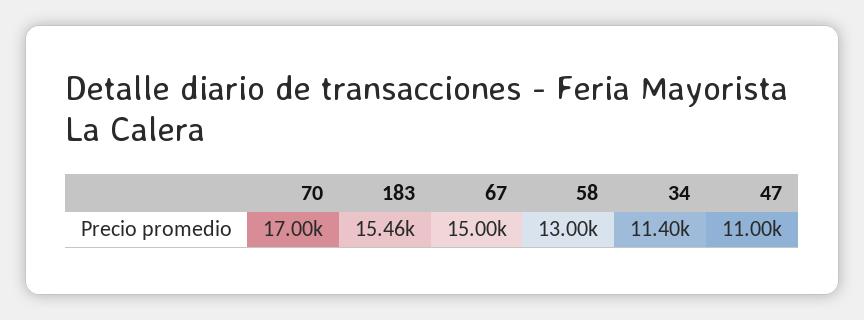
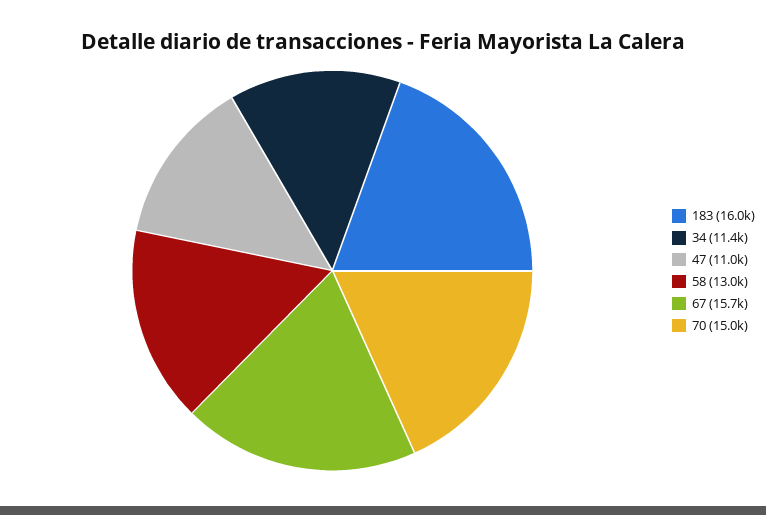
70: 17000 -> 15000
183: 15460 -> 16000
67: 15000 -> 15700

